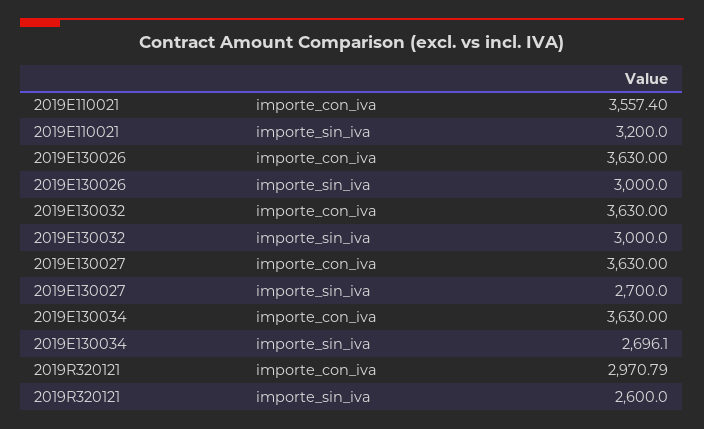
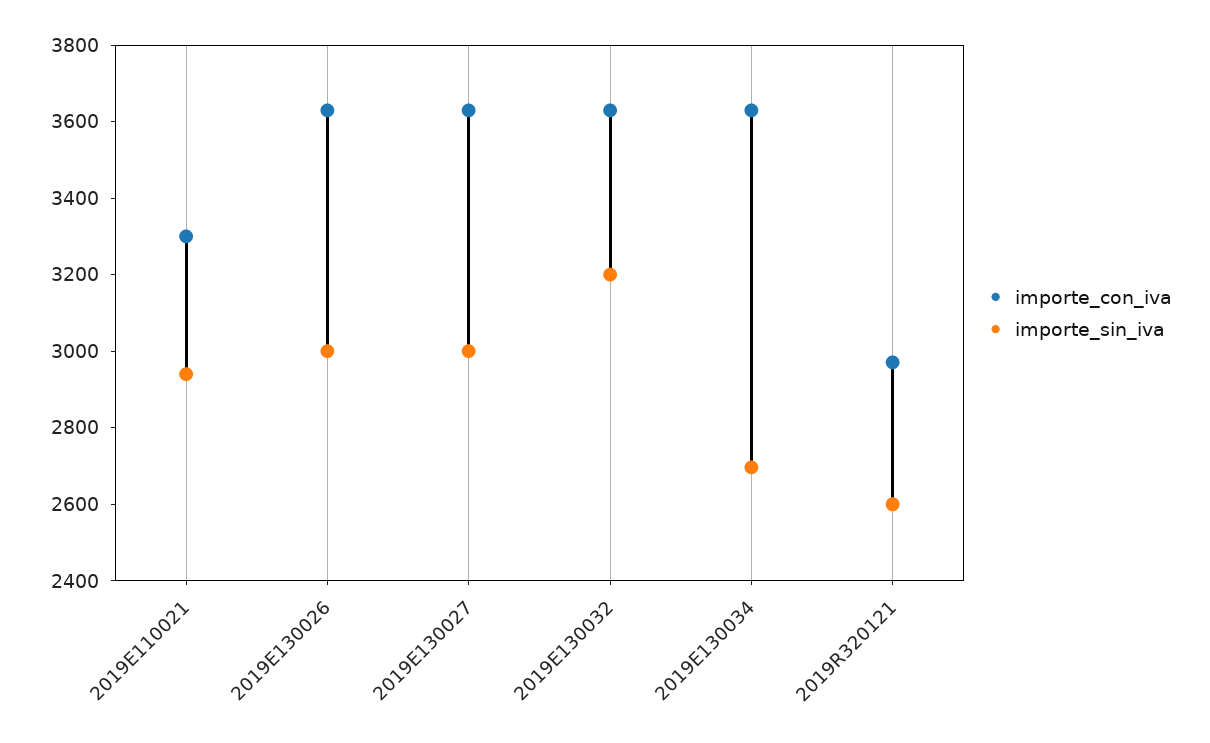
importe_con_iva, 2019E110021: 3557.4 -> 3300
importe_sin_iva, 2019E110021: 3200 -> 2950
importe_sin_iva, 2019E130032: 3000 -> 3200
importe_sin_iva, 2019E130027: 2700 -> 3000

